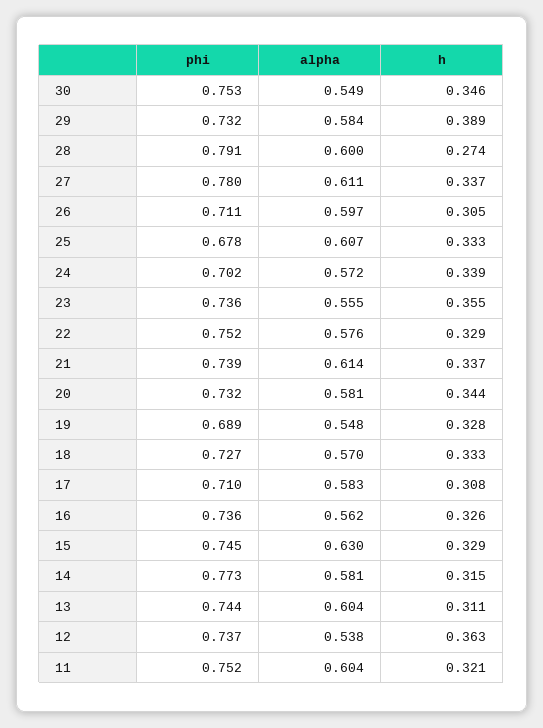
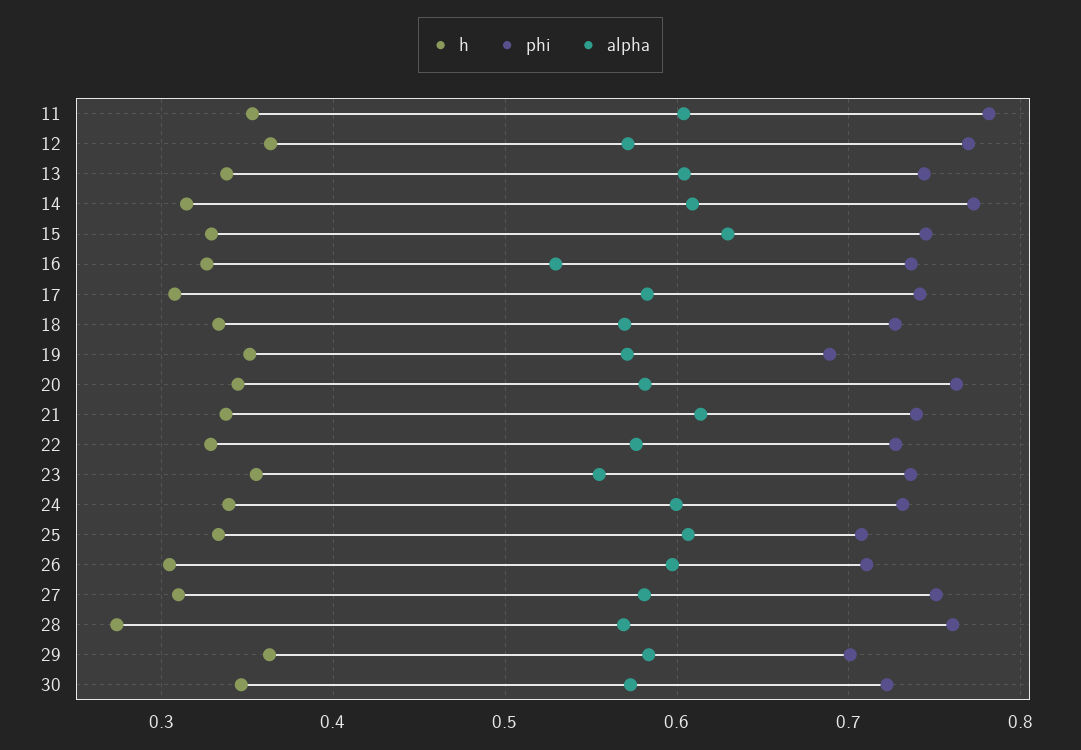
phi, 30: 0.753 -> 0.72
alpha, 30: 0.549 -> 0.57
phi, 29: 0.732 -> 0.7
h, 29: 0.389 -> 0.36
phi, 28: 0.791 -> 0.76
alpha, 28: 0.6 -> 0.57
phi, 27: 0.78 -> 0.75
alpha, 27: 0.611 -> 0.58
h, 27: 0.337 -> 0.31
phi, 25: 0.678 -> 0.71
phi, 24: 0.702 -> 0.73
alpha, 24: 0.572 -> 0.6
phi, 22: 0.752 -> 0.73
phi, 20: 0.732 -> 0.76
alpha, 19: 0.548 -> 0.57
h, 19: 0.328 -> 0.35
phi, 17: 0.71 -> 0.74
alpha, 16: 0.562 -> 0.53
alpha, 14: 0.581 -> 0.61
h, 13: 0.311 -> 0.34
phi, 12: 0.737 -> 0.77
alpha, 12: 0.538 -> 0.57
phi, 11: 0.752 -> 0.78
h, 11: 0.321 -> 0.35

